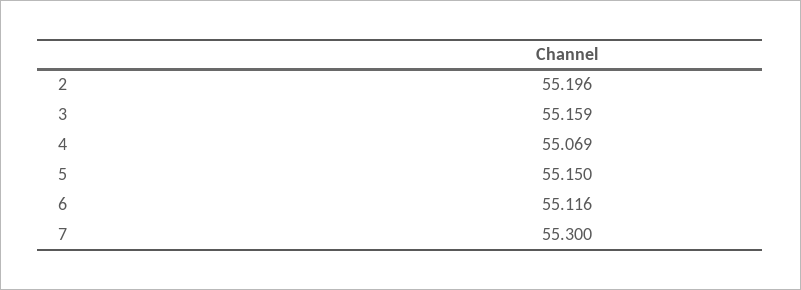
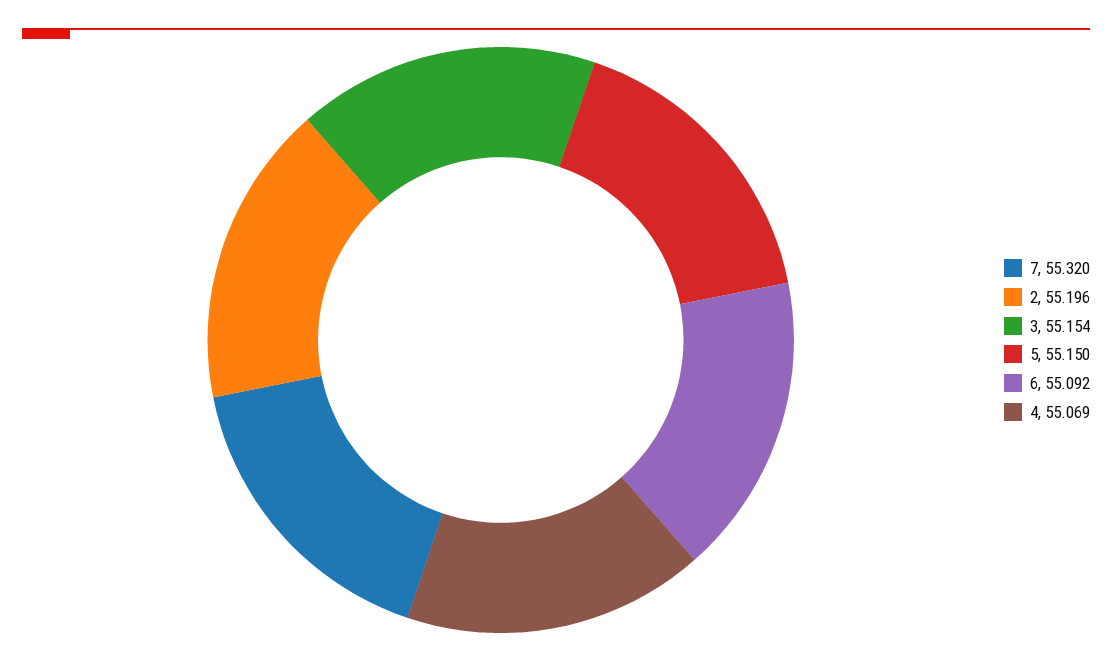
3: 55.159 -> 55.154
6: 55.116 -> 55.092
7: 55.3 -> 55.32

